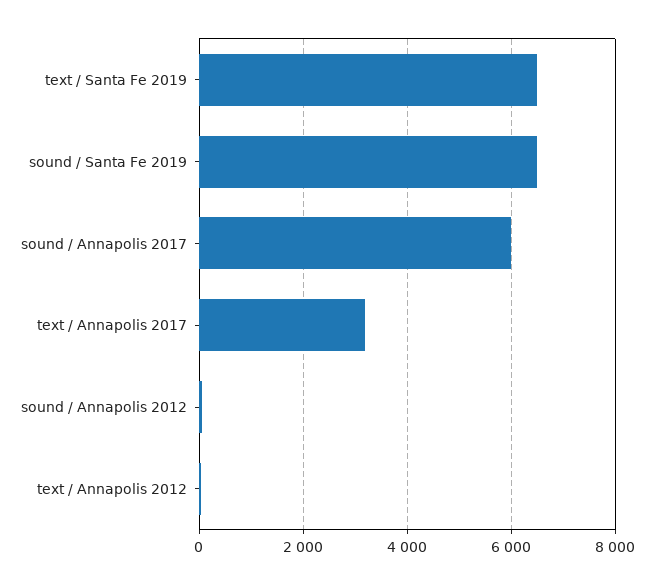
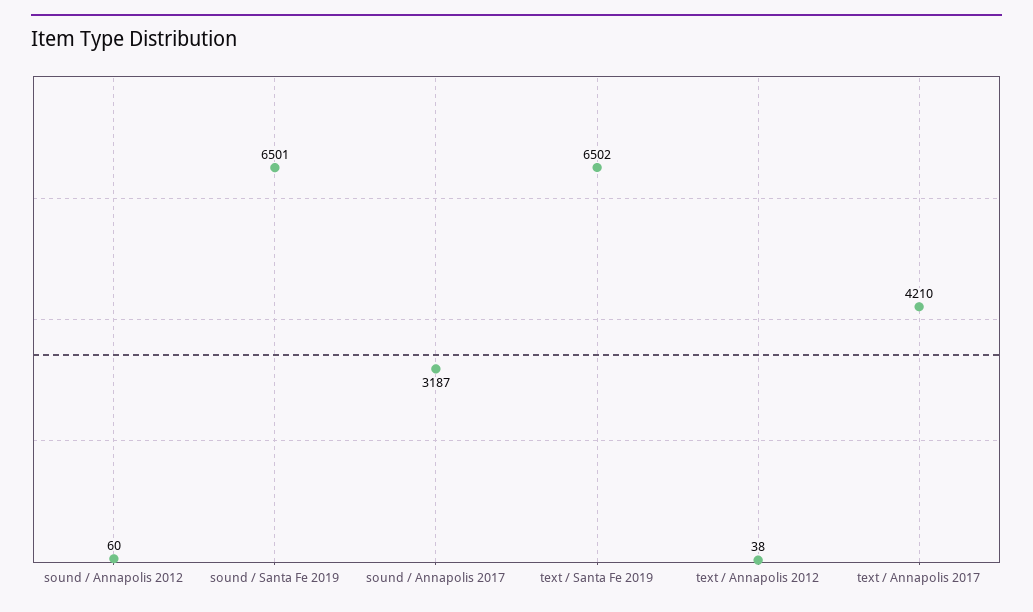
sound / Annapolis 2017: 6000 -> 3187
text / Annapolis 2017: 3200 -> 4210

